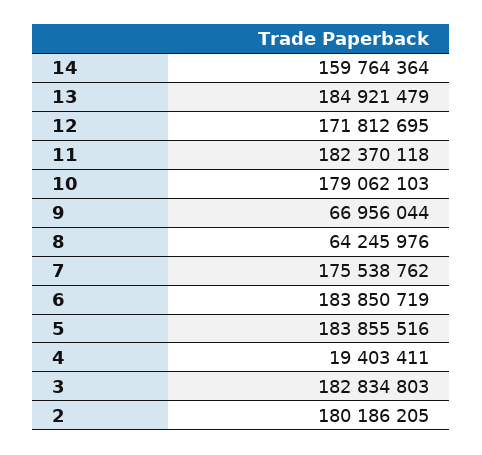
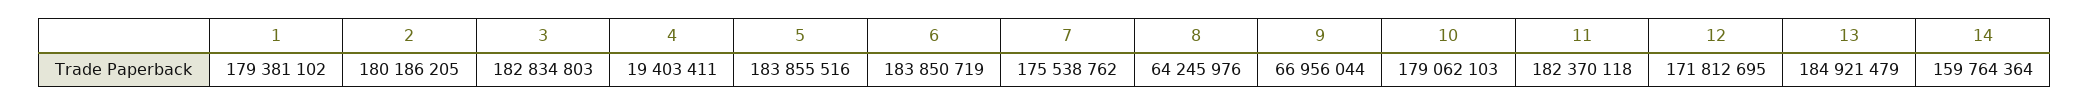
1: none -> 179381102

